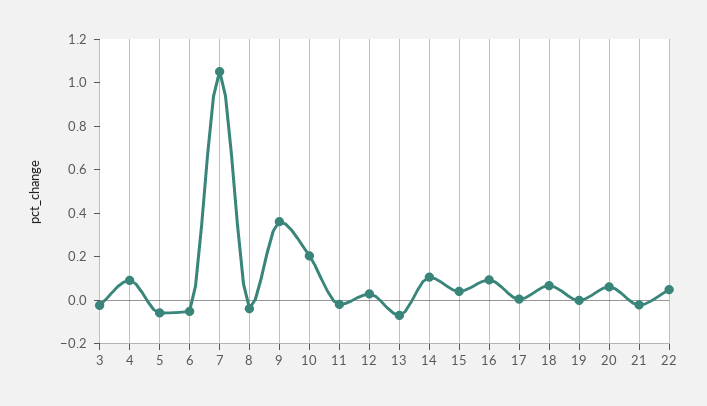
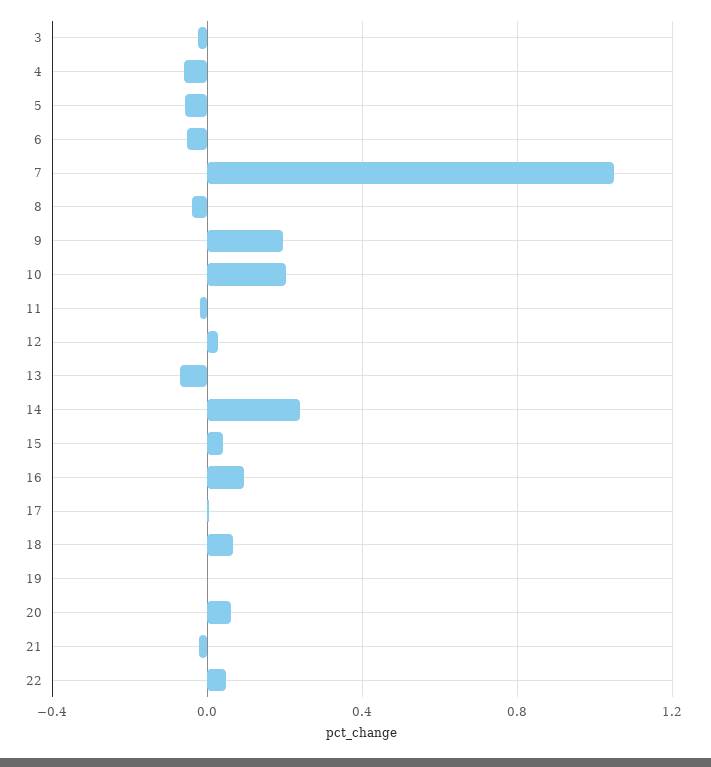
4: 0.1 -> -0.05
9: 0.35 -> 0.2
14: 0.1 -> 0.25

